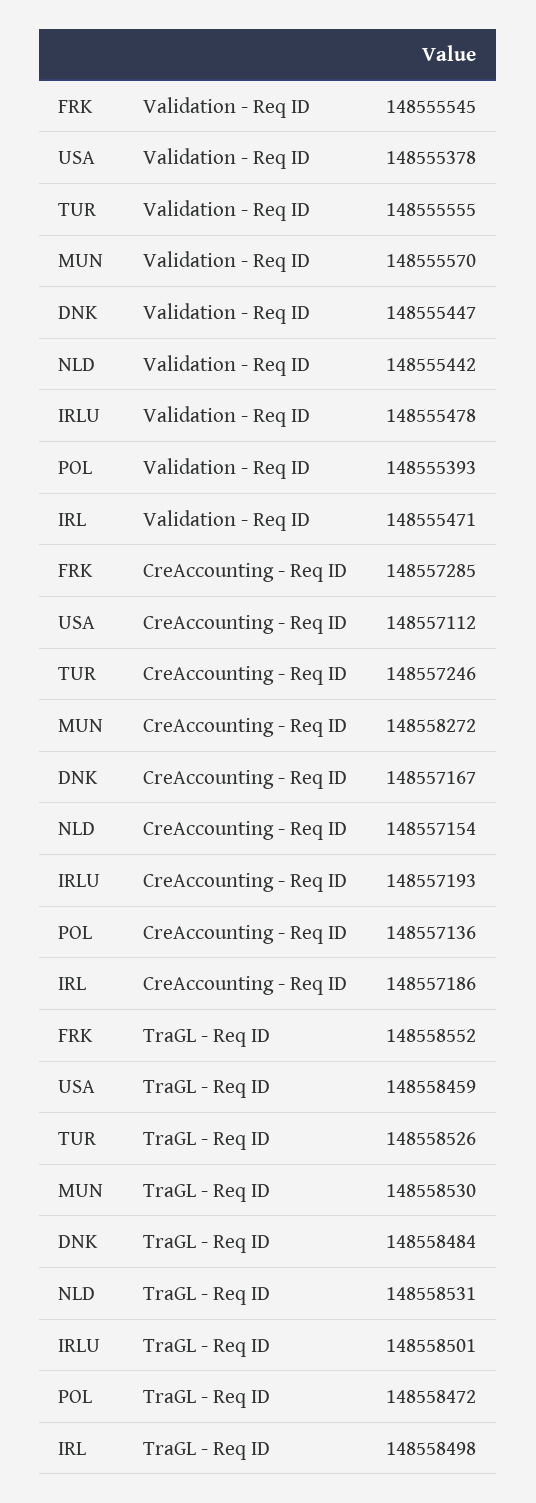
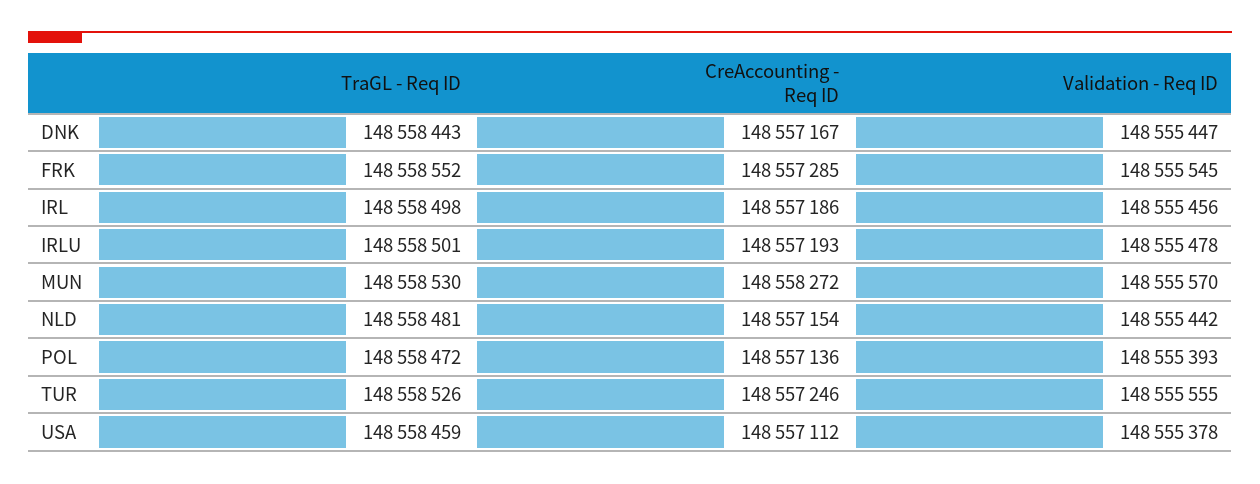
IRL, Validation - Req ID: 148555471 -> 148555456
DNK, TraGL - Req ID: 148558484 -> 148558443
NLD, TraGL - Req ID: 148558531 -> 148558481

